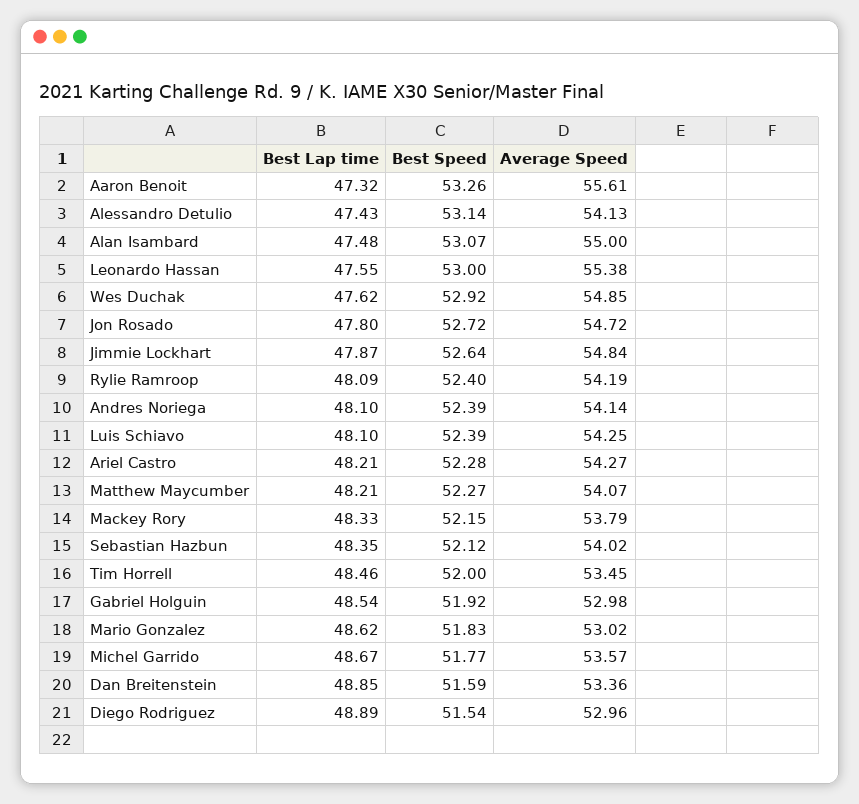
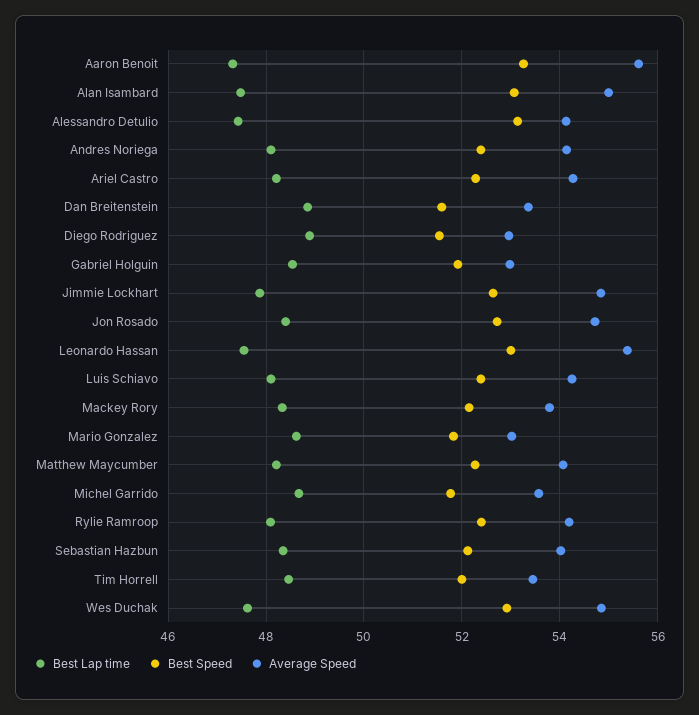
Best Lap time, Jon Rosado: 47.8 -> 48.4

